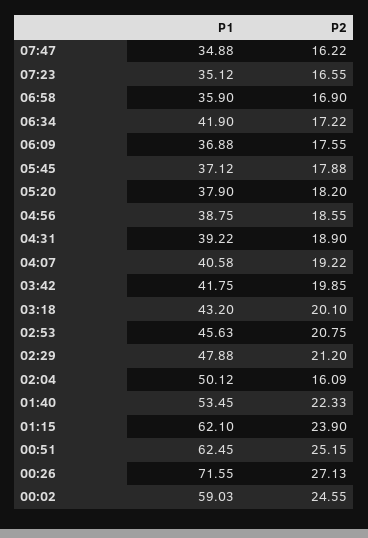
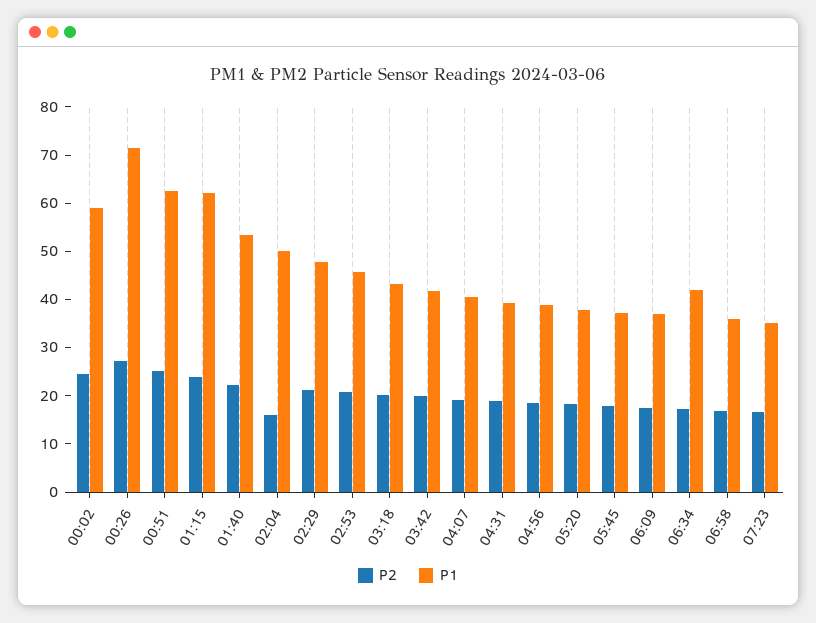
P1, 07:47: 34.88 -> none
P2, 07:47: 16.22 -> none

